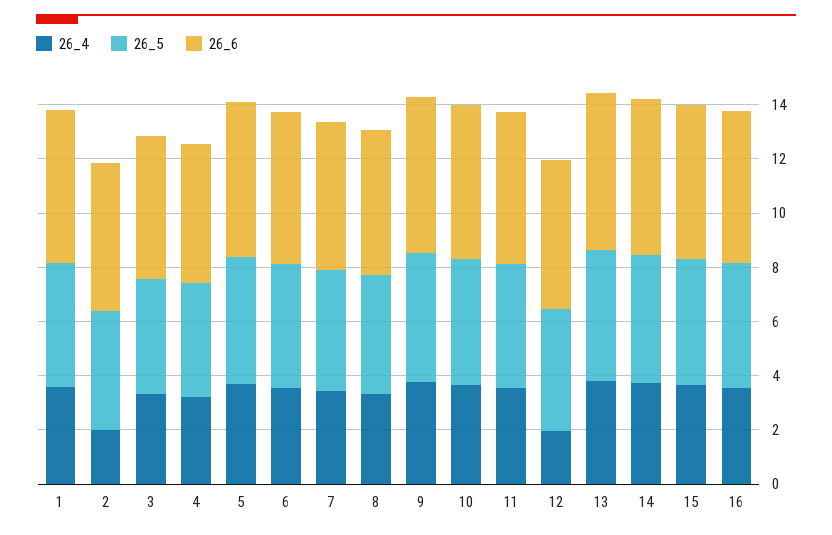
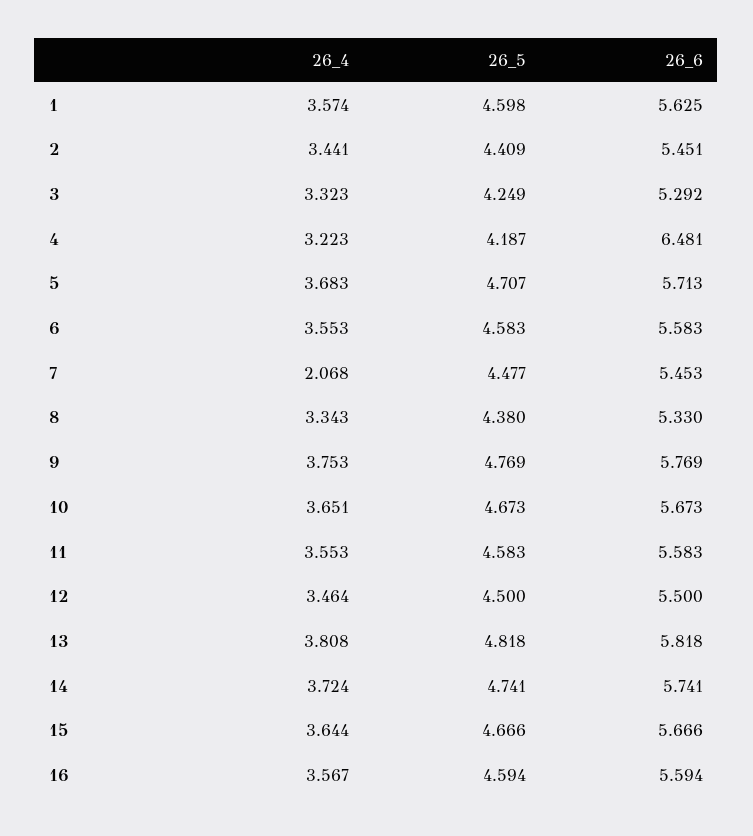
26_4, 2: 2 -> 3.441
26_6, 4: 5 -> 6.481
26_4, 7: 3.5 -> 2.068
26_4, 12: 2 -> 3.464

